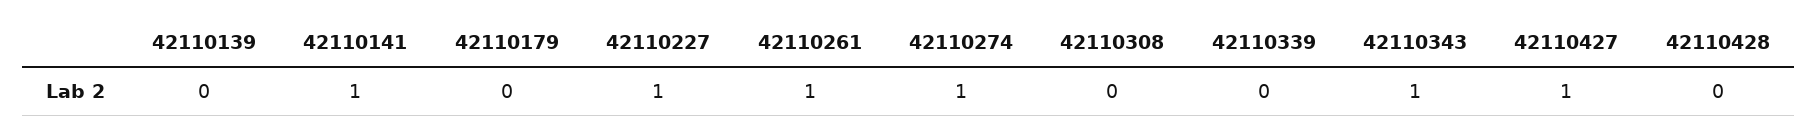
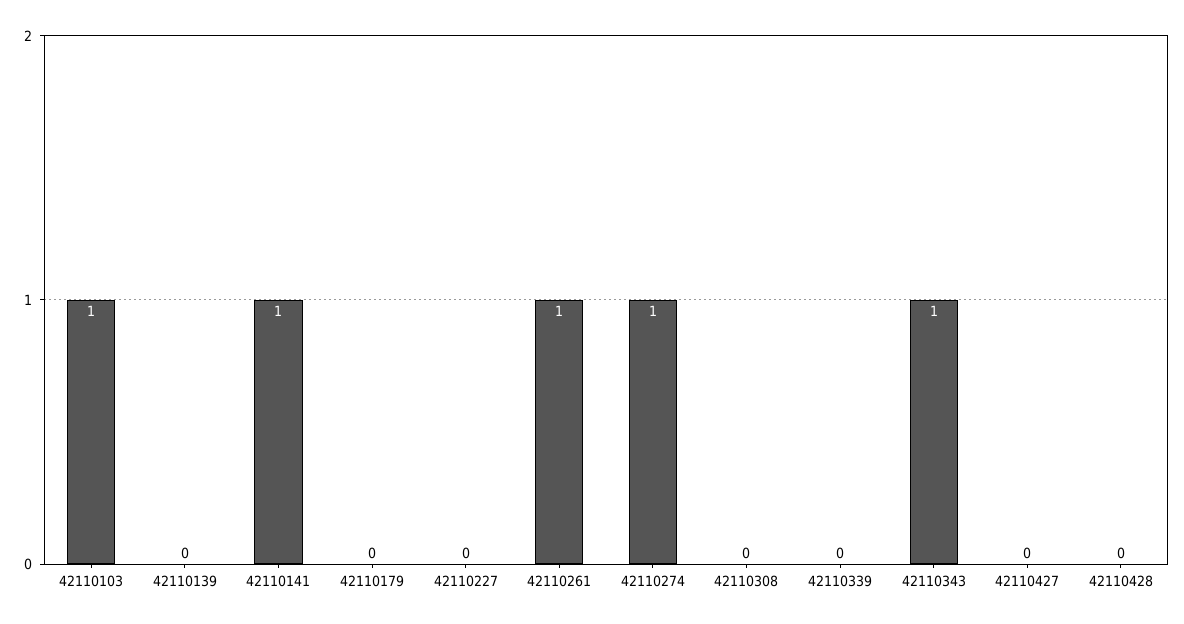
42110227: 1 -> 0
42110427: 1 -> 0
42110103: none -> 1

